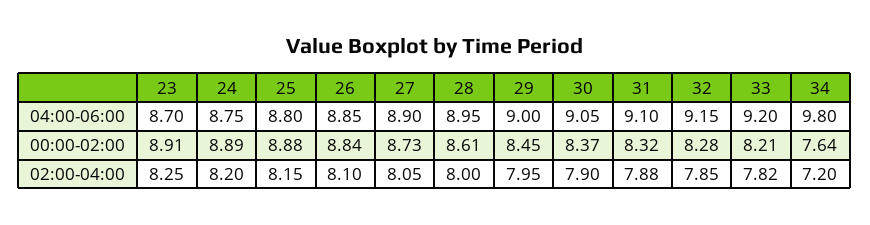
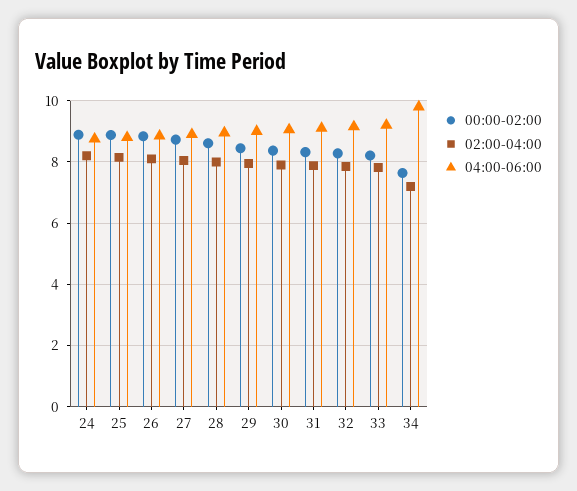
04:00-06:00, 23: 8.7 -> none
00:00-02:00, 23: 8.91 -> none
02:00-04:00, 23: 8.25 -> none

